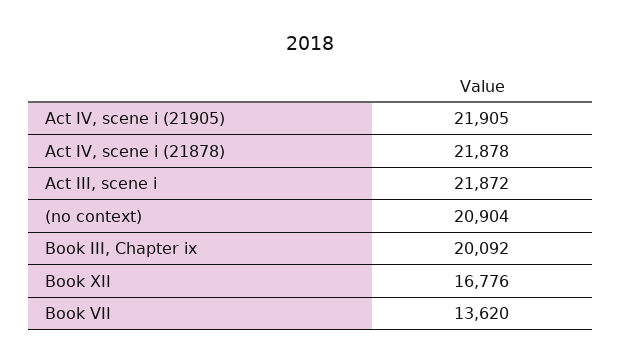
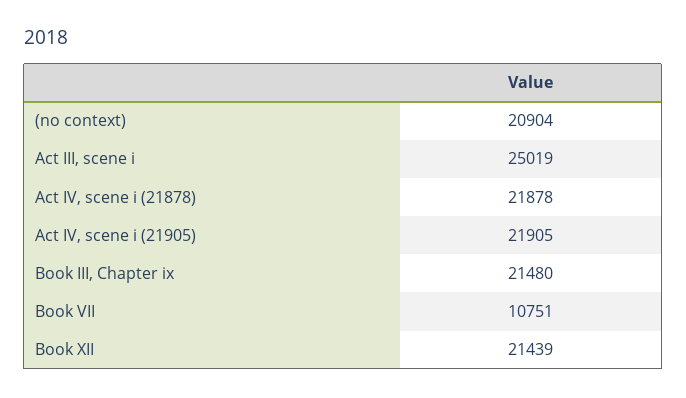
Act III, scene i: 21872 -> 25019
Book III, Chapter ix: 20092 -> 21480
Book XII: 16776 -> 21439
Book VII: 13620 -> 10751

